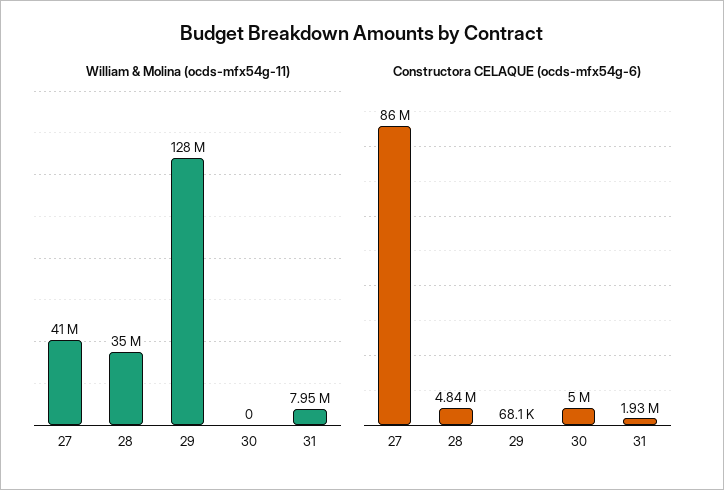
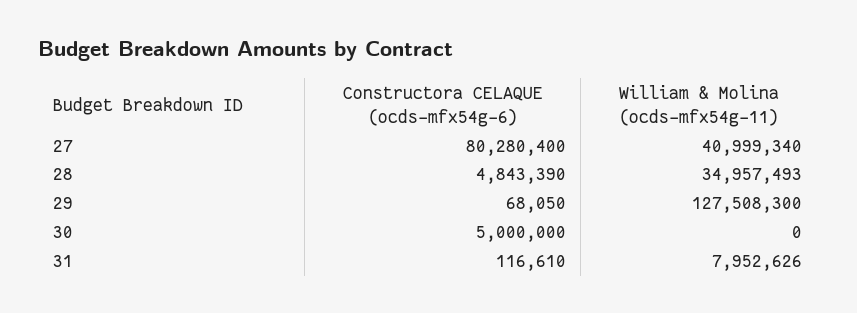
Constructora CELAQUE (ocds-mfx54g-6), 27: 86000000 -> 80280400
Constructora CELAQUE (ocds-mfx54g-6), 31: 1930000 -> 116610

